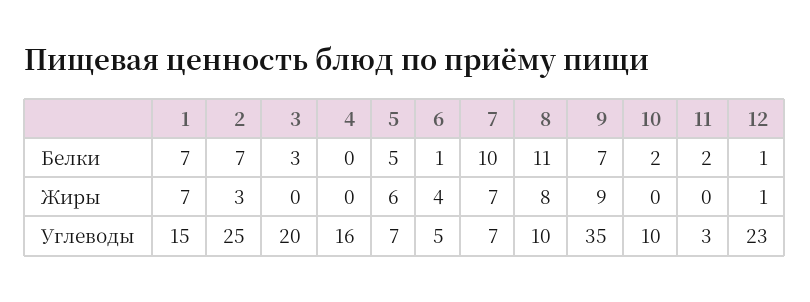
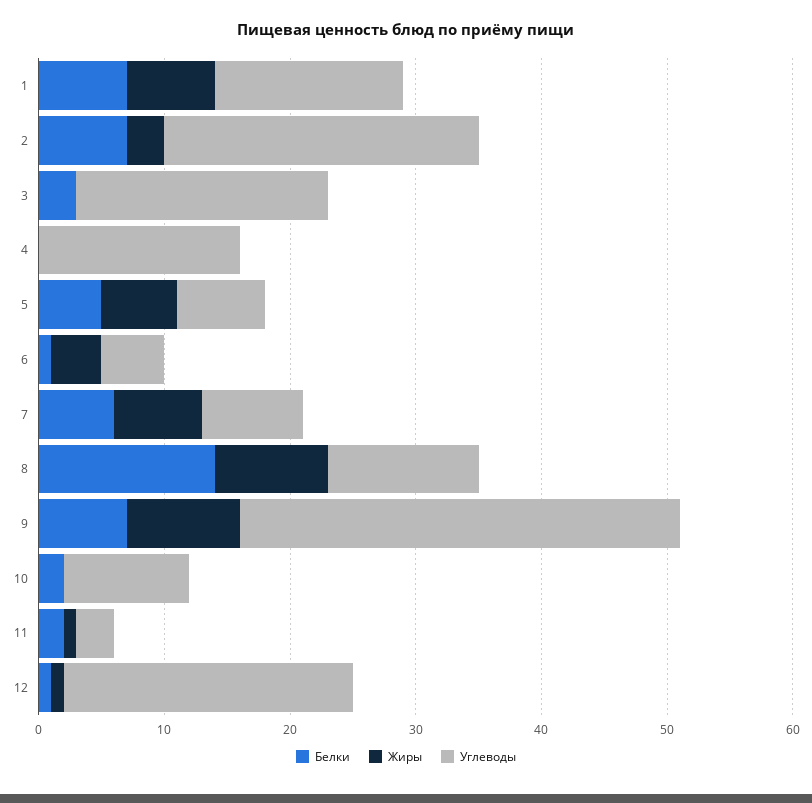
Белки, 7: 10 -> 6
Белки, 8: 11 -> 14
Жиры, 8: 8 -> 9
Жиры, 11: 0 -> 1
Углеводы, 7: 7 -> 8
Углеводы, 8: 10 -> 12

